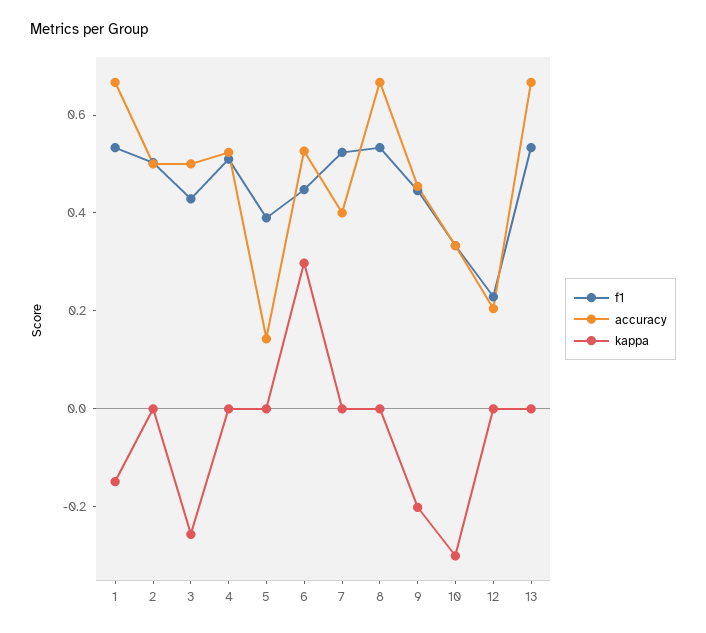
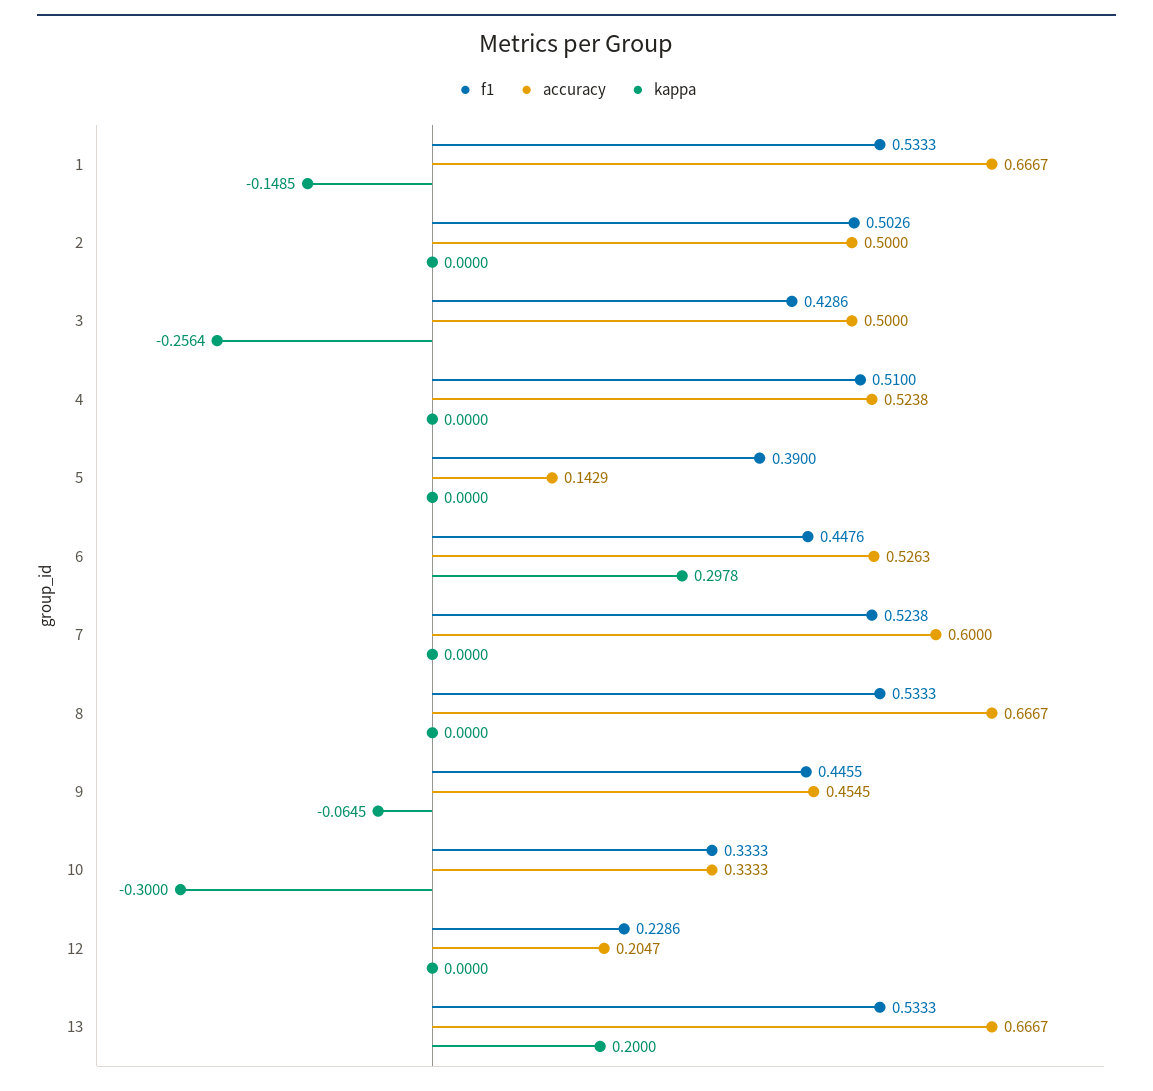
accuracy, 7: 0.4 -> 0.6
kappa, 9: -0.2 -> -0.0645
kappa, 13: 0 -> 0.2

